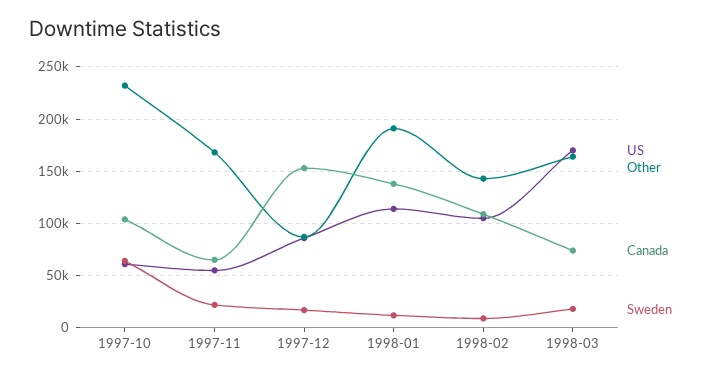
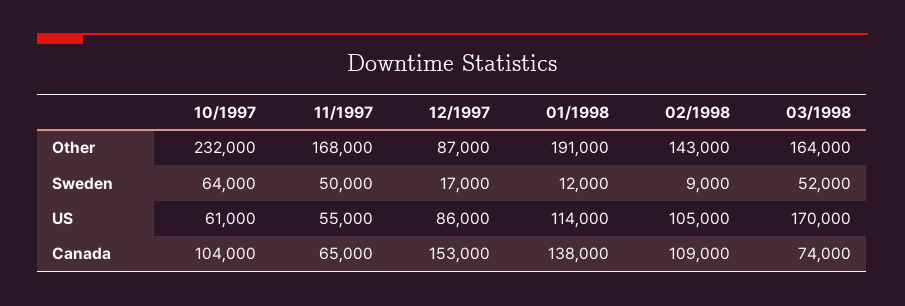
Sweden, 1997-11: 20000 -> 50000
Sweden, 1998-03: 20000 -> 52000

